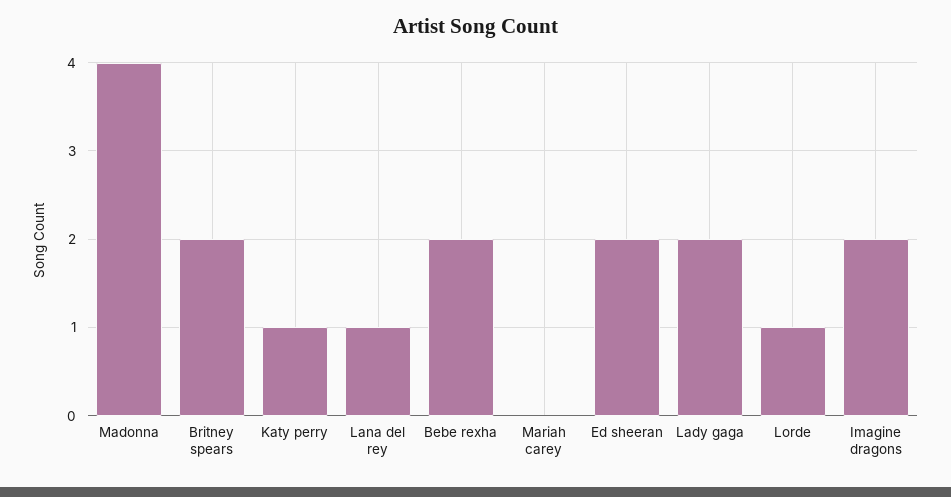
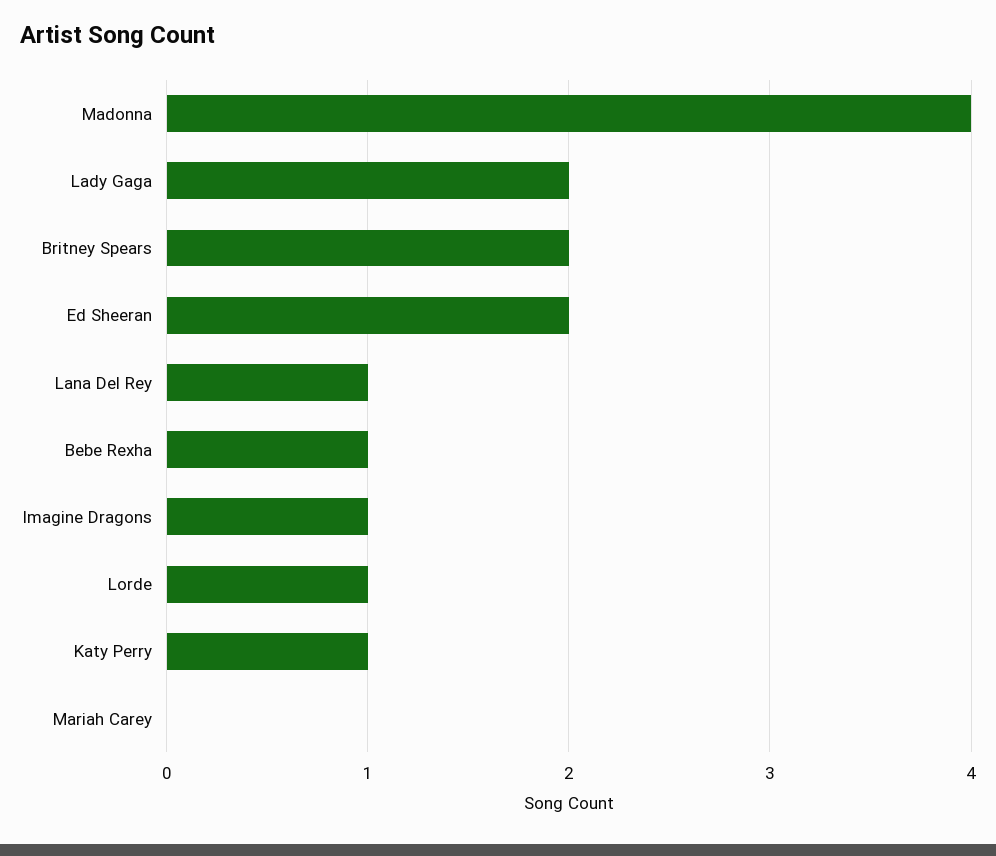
Bebe rexha: 2 -> 1
Imagine dragons: 2 -> 1

